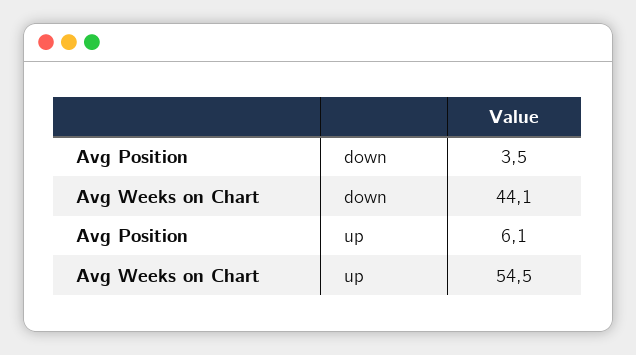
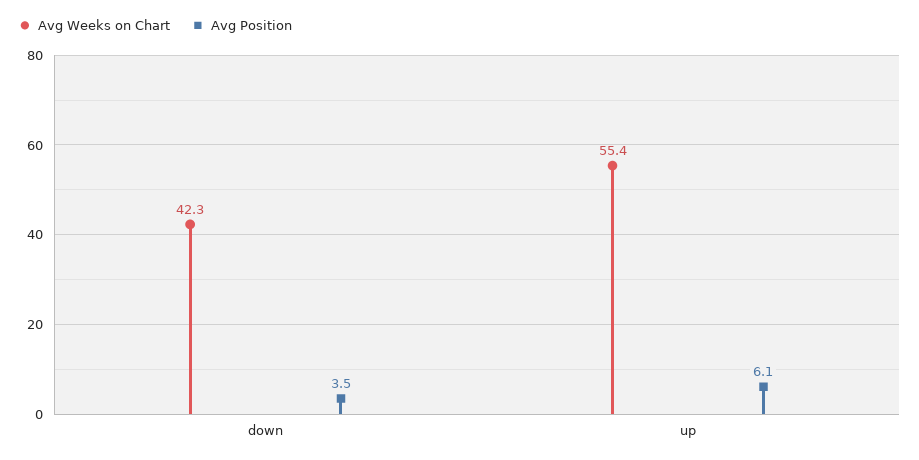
Avg Weeks on Chart, down: 44.1 -> 42.3
Avg Weeks on Chart, up: 54.5 -> 55.4

